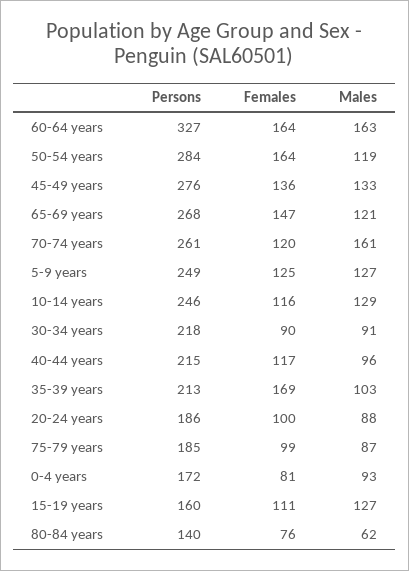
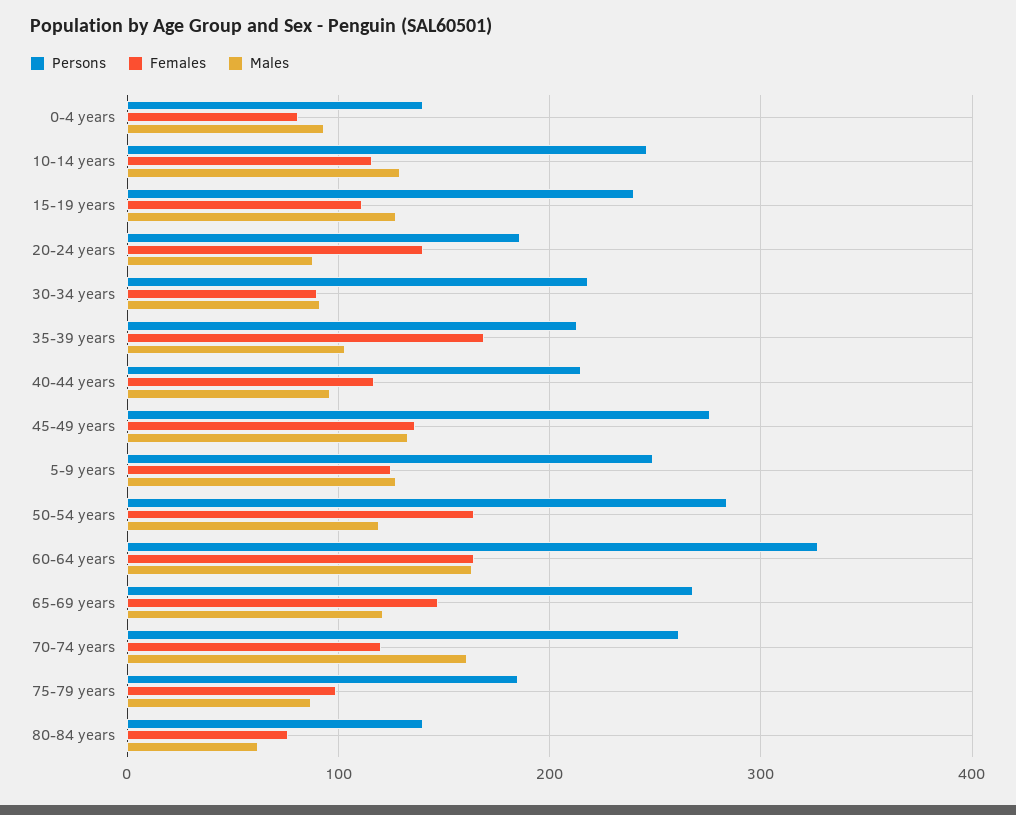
Females, 20-24 years: 100 -> 140
Persons, 0-4 years: 172 -> 140
Persons, 15-19 years: 160 -> 240

